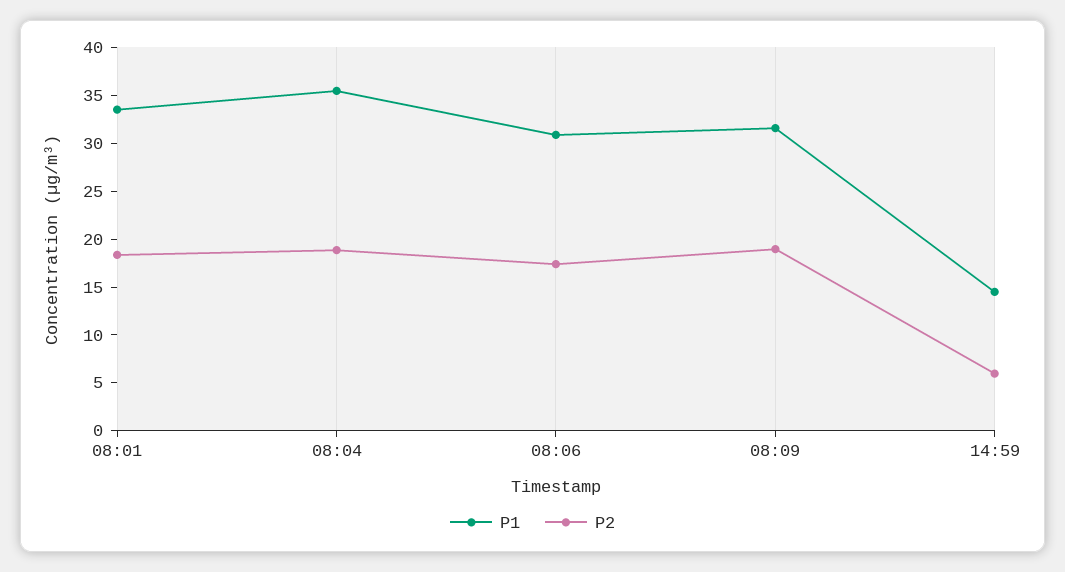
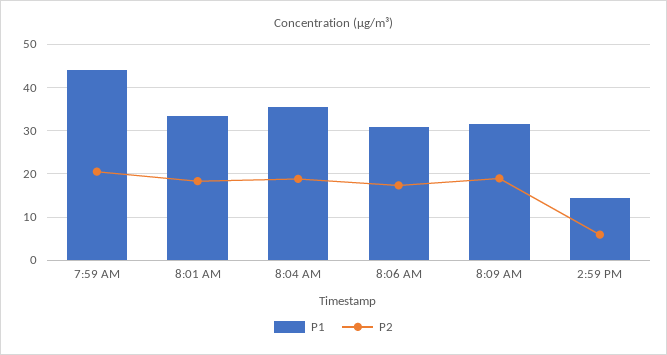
P1, 7:59 AM: none -> 44
P2, 7:59 AM: none -> 20

